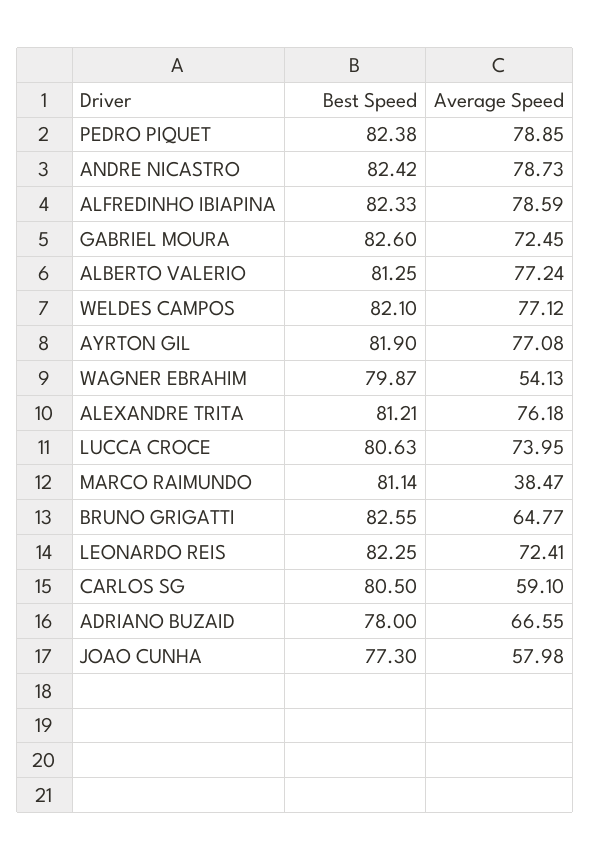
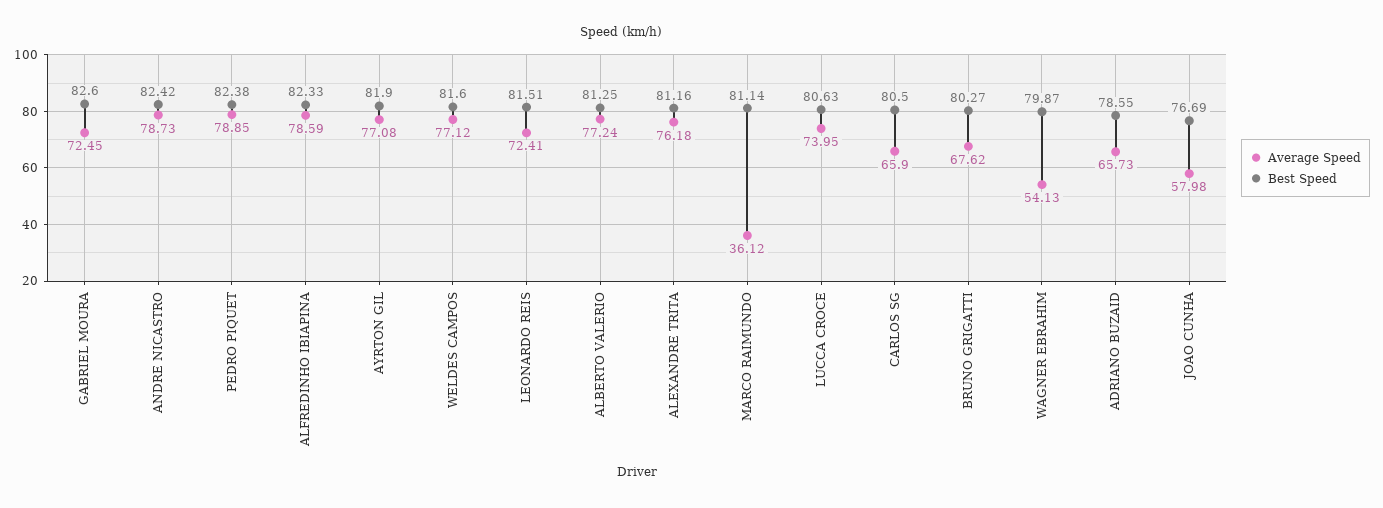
Best Speed, WELDES CAMPOS: 82.1 -> 81.6
Best Speed, ALEXANDRE TRITA: 81.21 -> 81.16
Average Speed, MARCO RAIMUNDO: 38.47 -> 36.12
Best Speed, BRUNO GRIGATTI: 82.55 -> 80.27
Average Speed, BRUNO GRIGATTI: 64.77 -> 67.62
Best Speed, LEONARDO REIS: 82.25 -> 81.51
Average Speed, CARLOS SG: 59.1 -> 65.9
Best Speed, ADRIANO BUZAID: 78 -> 78.55
Average Speed, ADRIANO BUZAID: 66.55 -> 65.73
Best Speed, JOAO CUNHA: 77.3 -> 76.69

